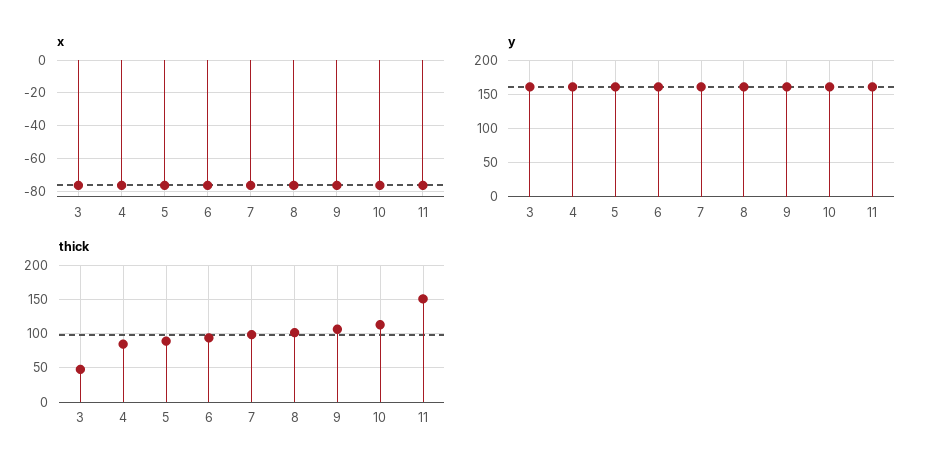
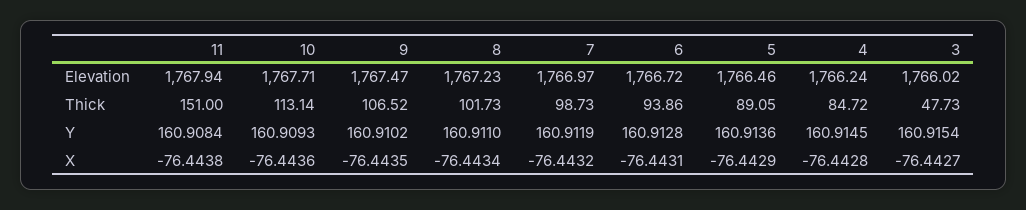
Elevation, 11: none -> 1767.94
Elevation, 10: none -> 1767.71
Elevation, 9: none -> 1767.47
Elevation, 8: none -> 1767.23
Elevation, 7: none -> 1766.97
Elevation, 6: none -> 1766.72
Elevation, 5: none -> 1766.46
Elevation, 4: none -> 1766.24
Elevation, 3: none -> 1766.02

